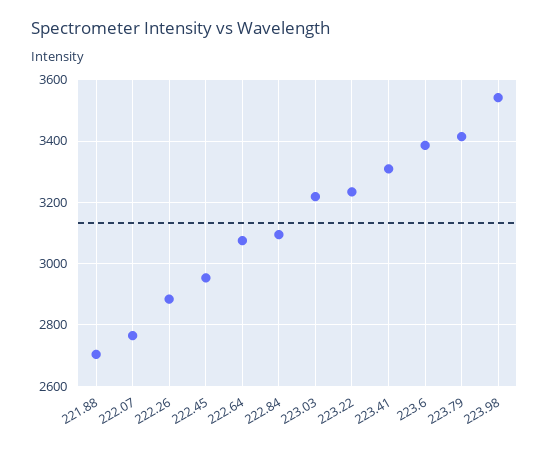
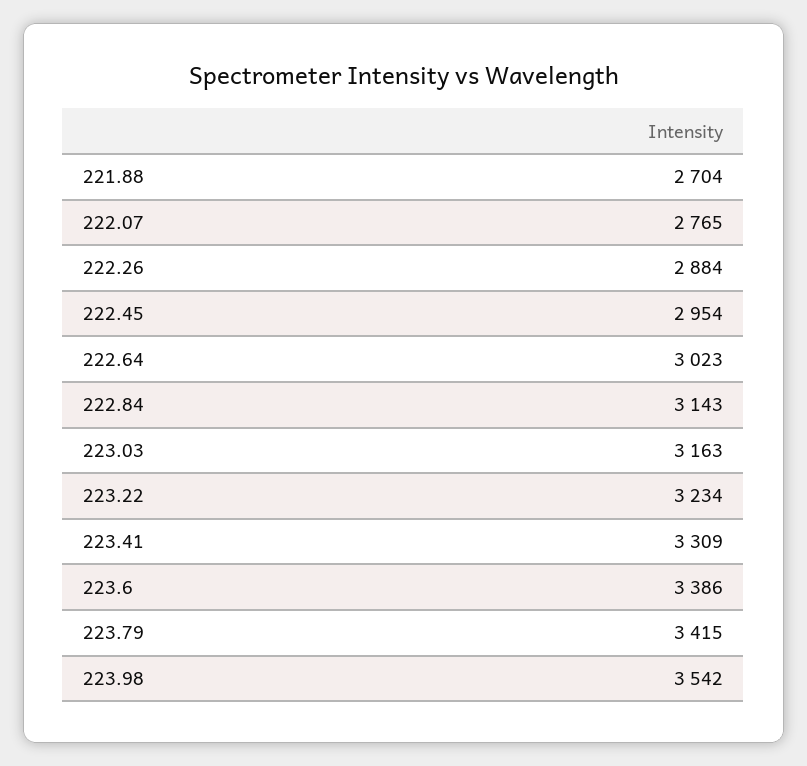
222.64: 3080 -> 3023
222.84: 3100 -> 3143
223.03: 3220 -> 3163

